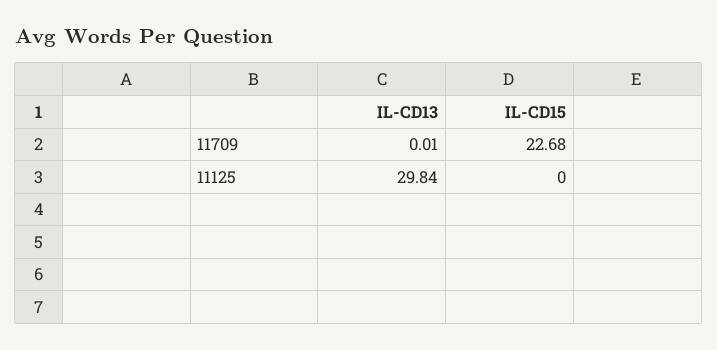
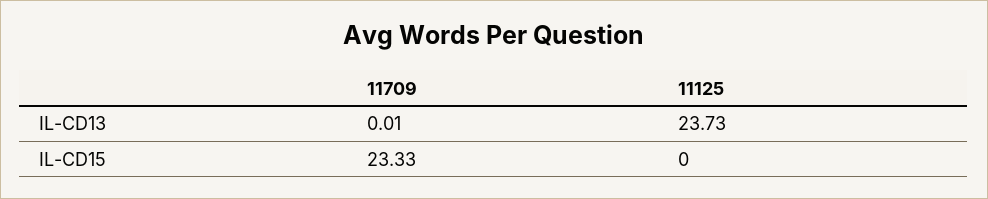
IL-CD15, 11709: 22.68 -> 23.33
IL-CD13, 11125: 29.84 -> 23.73

